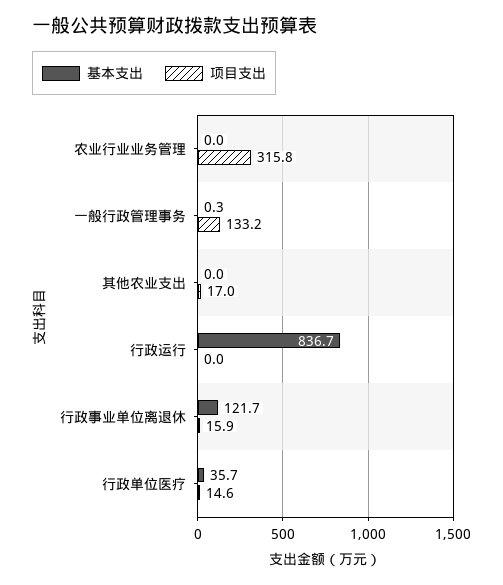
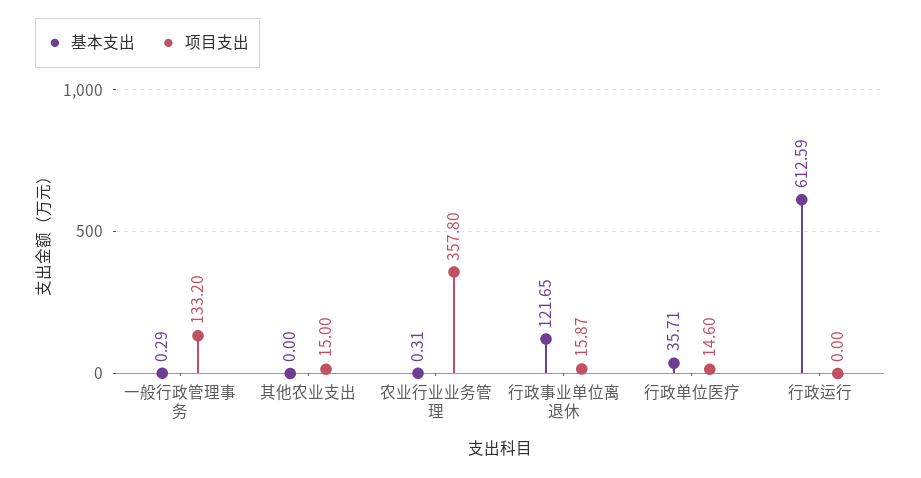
基本支出, 农业行业业务管理: 0 -> 0.31
项目支出, 农业行业业务管理: 315.8 -> 357.8
项目支出, 其他农业支出: 17 -> 15
基本支出, 行政运行: 836.7 -> 612.59

